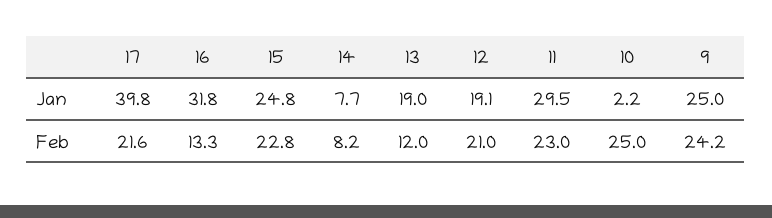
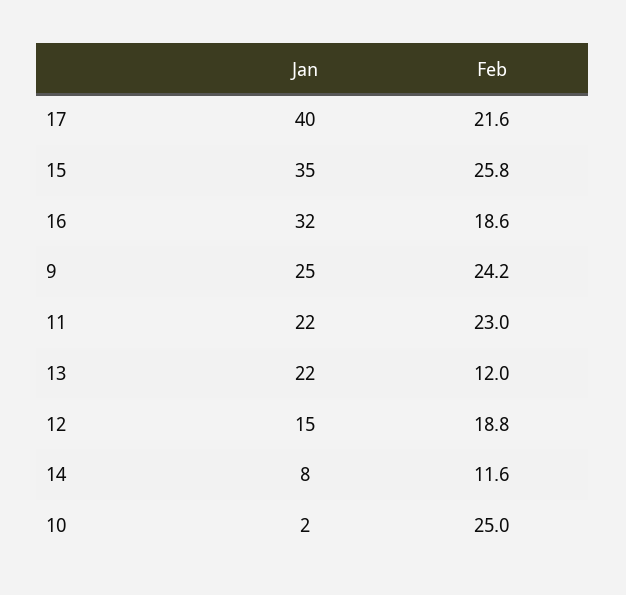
15, Jan: 24.8 -> 35
13, Jan: 19 -> 22
12, Jan: 19.1 -> 15
11, Jan: 29.5 -> 22
16, Feb: 13.3 -> 18.6
15, Feb: 22.8 -> 25.8
14, Feb: 8.2 -> 11.6
12, Feb: 21 -> 18.8

